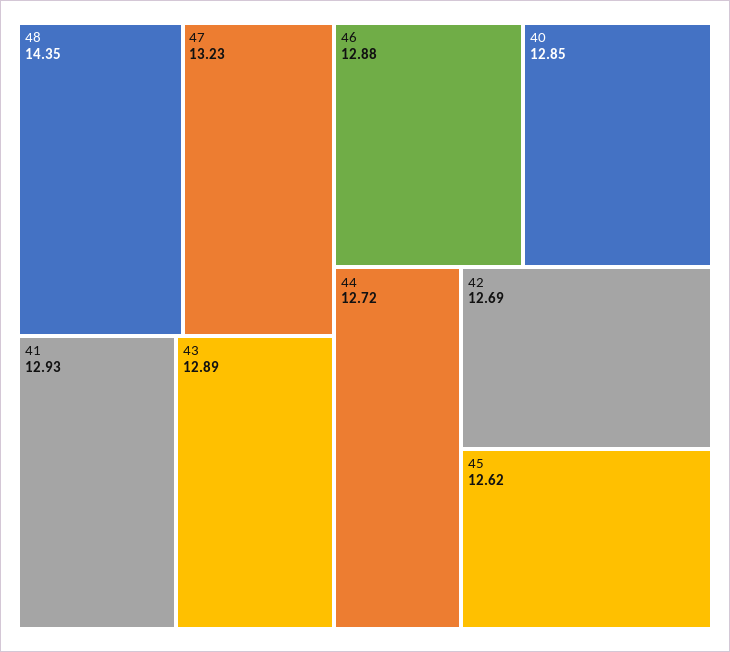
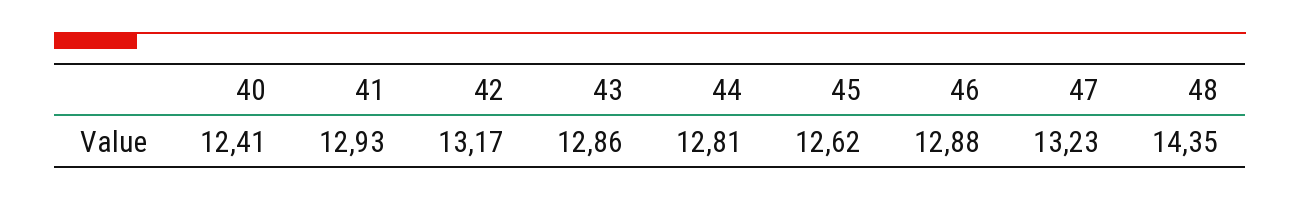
43: 12.89 -> 12.86
40: 12.85 -> 12.41
44: 12.72 -> 12.81
42: 12.69 -> 13.17

